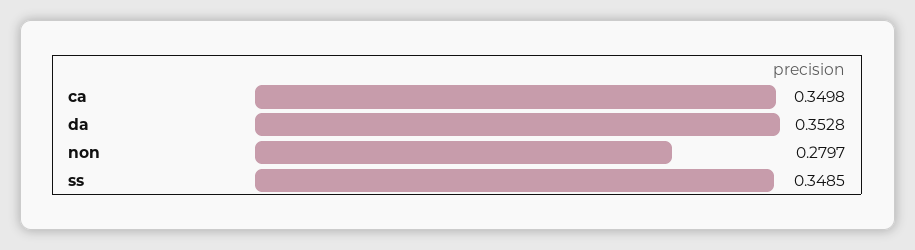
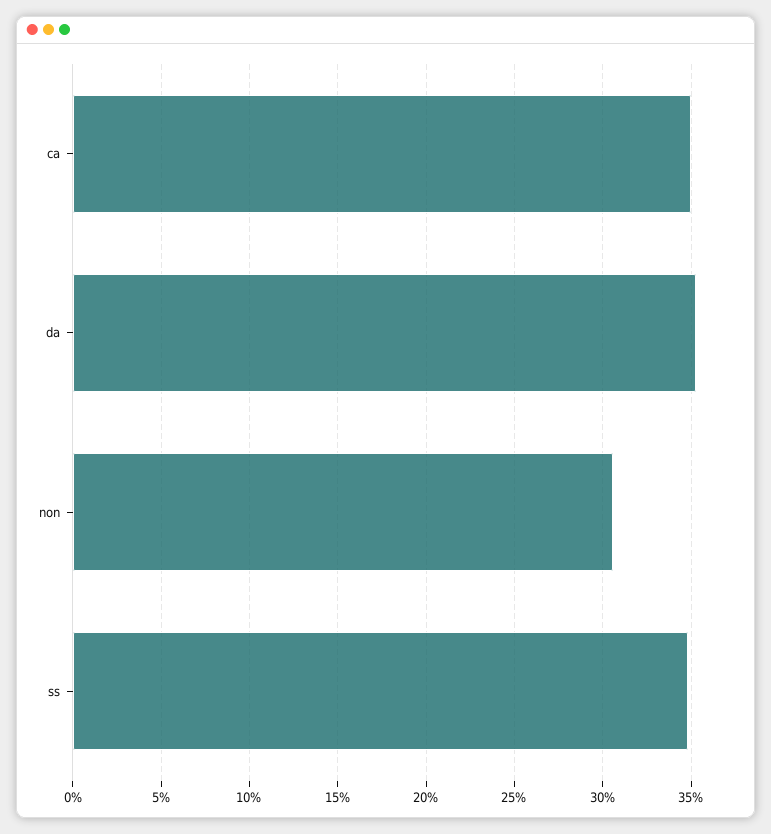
non: 0.2797 -> 0.305

